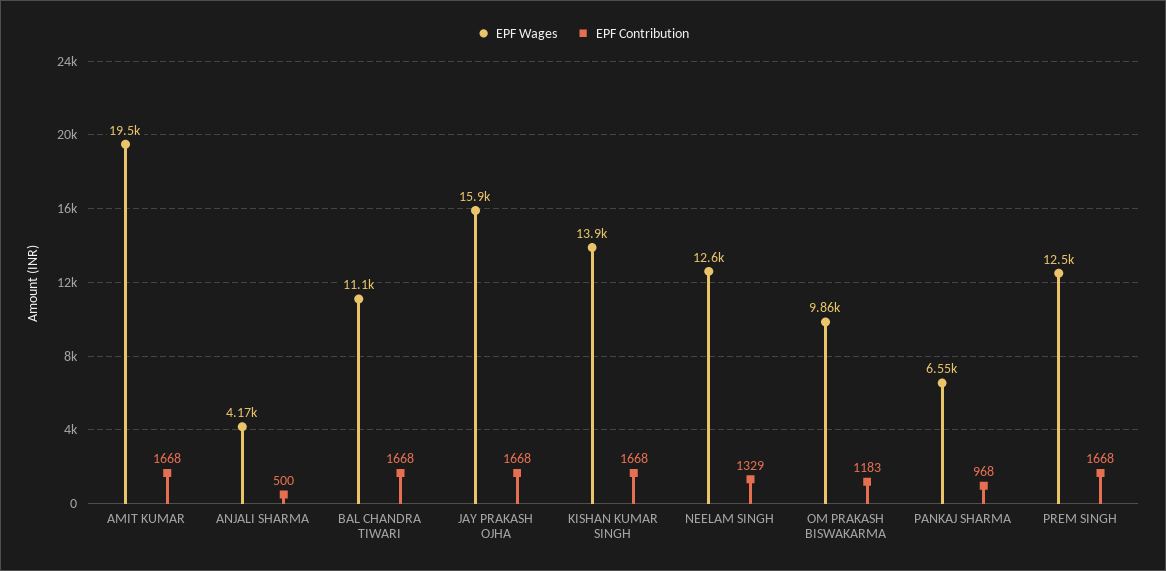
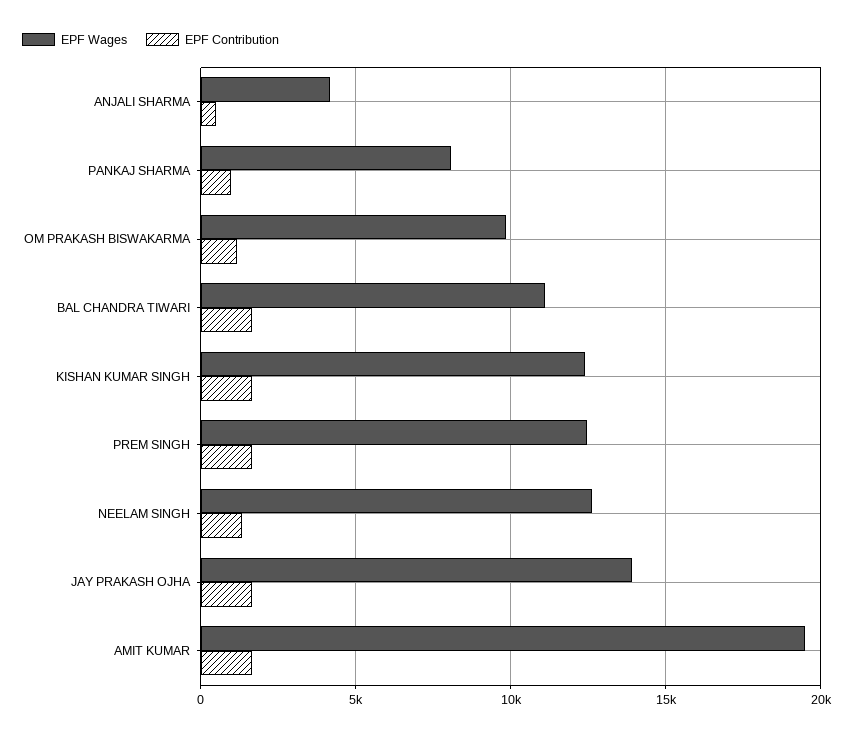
EPF Wages, JAY PRAKASH OJHA: 15900 -> 14000
EPF Wages, KISHAN KUMAR SINGH: 13900 -> 12500
EPF Wages, PANKAJ SHARMA: 6550 -> 8000

